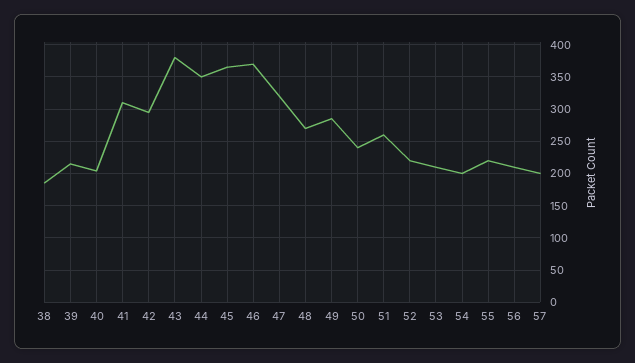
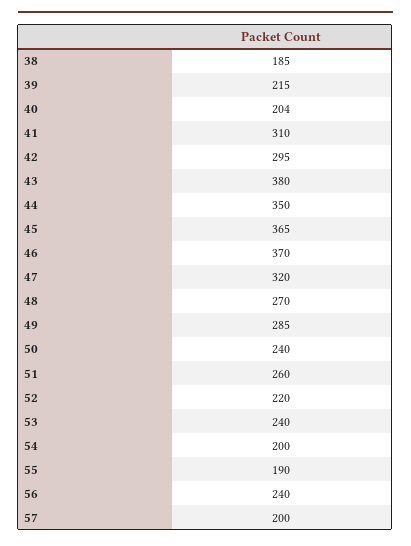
53: 210 -> 240
55: 220 -> 190
56: 210 -> 240

